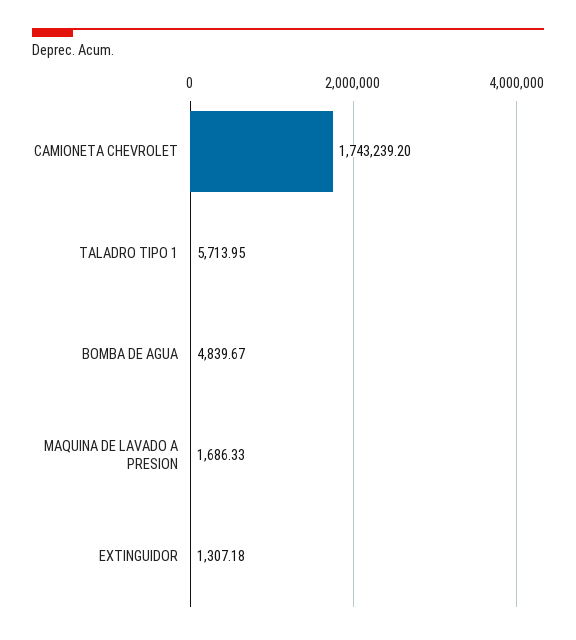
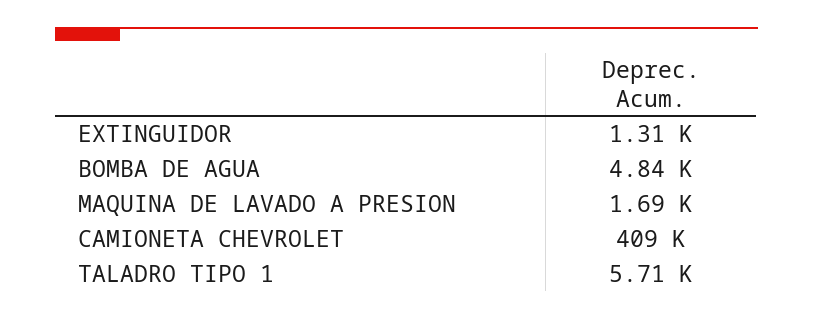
CAMIONETA CHEVROLET: 1743239.2 -> 409000

